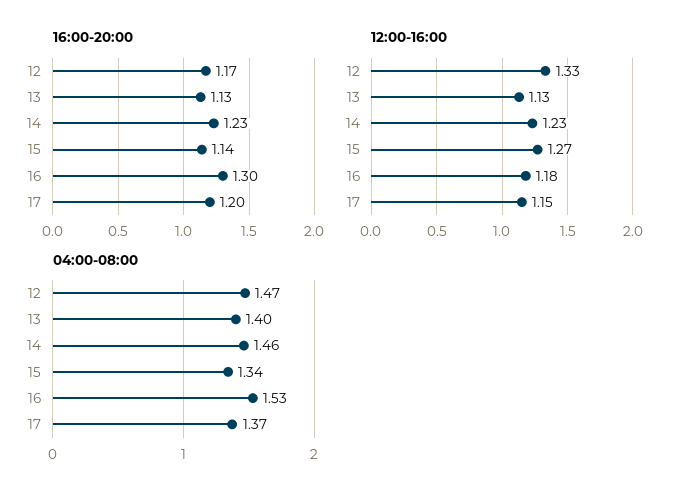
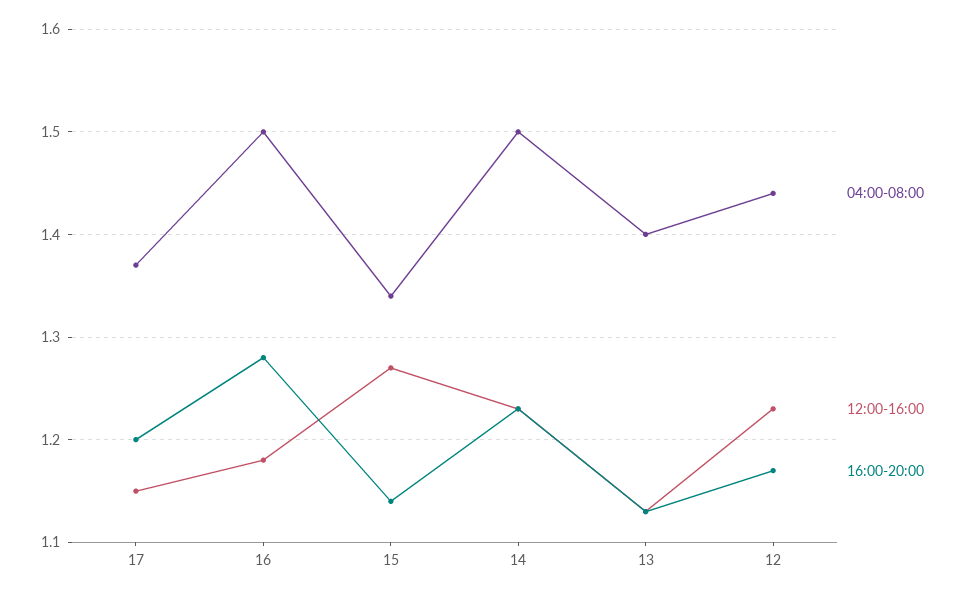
16:00-20:00, 16: 1.3 -> 1.28
12:00-16:00, 12: 1.33 -> 1.23
04:00-08:00, 12: 1.47 -> 1.44
04:00-08:00, 14: 1.46 -> 1.5
04:00-08:00, 16: 1.53 -> 1.5

